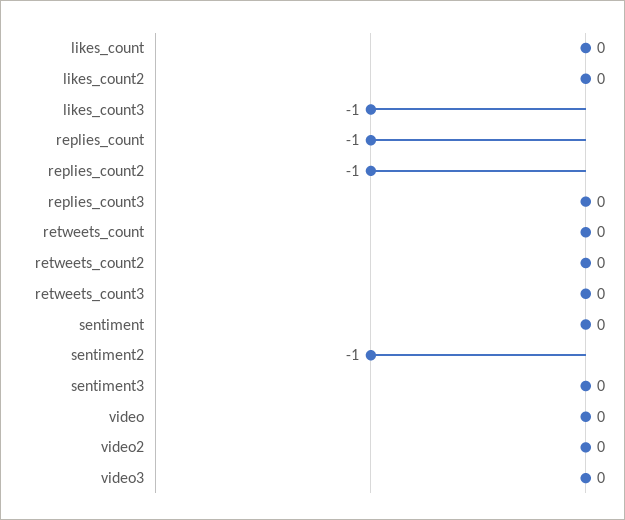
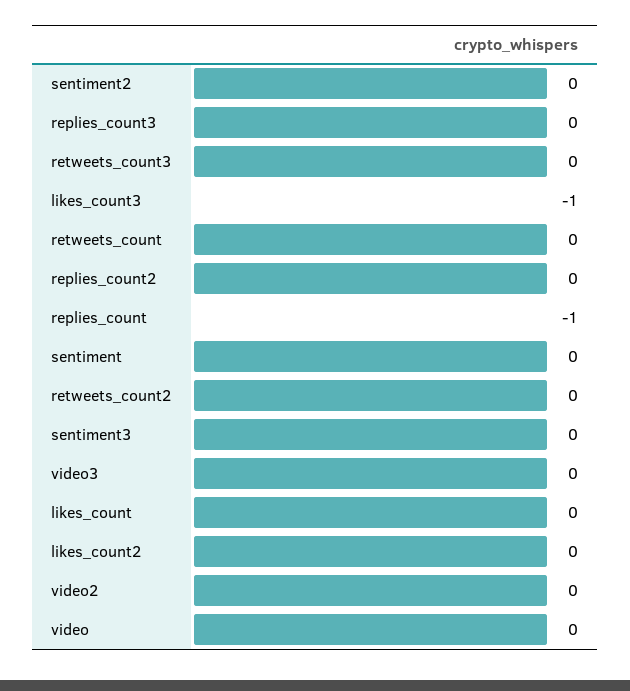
replies_count2: -1 -> 0
sentiment2: -1 -> 0

